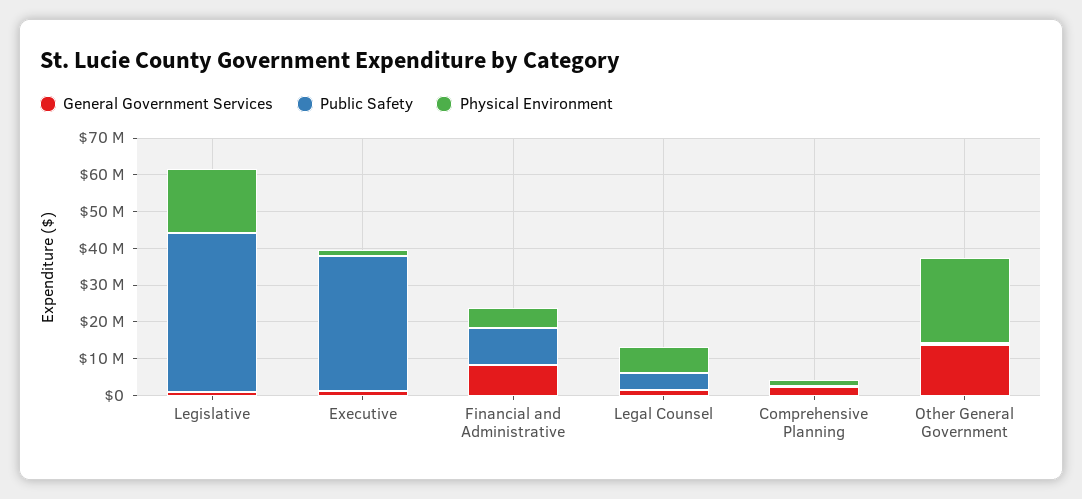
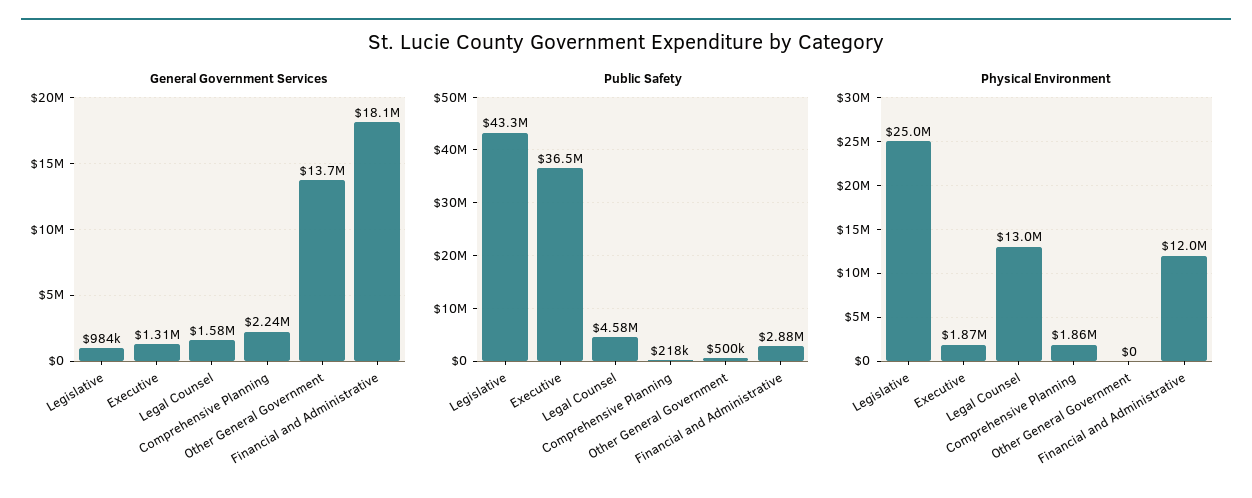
Physical Environment, Legislative: 17500000 -> 25000000
General Government Services, Financial and Administrative: 7500000 -> 18100000
Public Safety, Financial and Administrative: 10000000 -> 2880000
Physical Environment, Financial and Administrative: 5000000 -> 12000000
Physical Environment, Legal Counsel: 7500000 -> 13000000
Physical Environment, Other General Government: 22500000 -> 0

